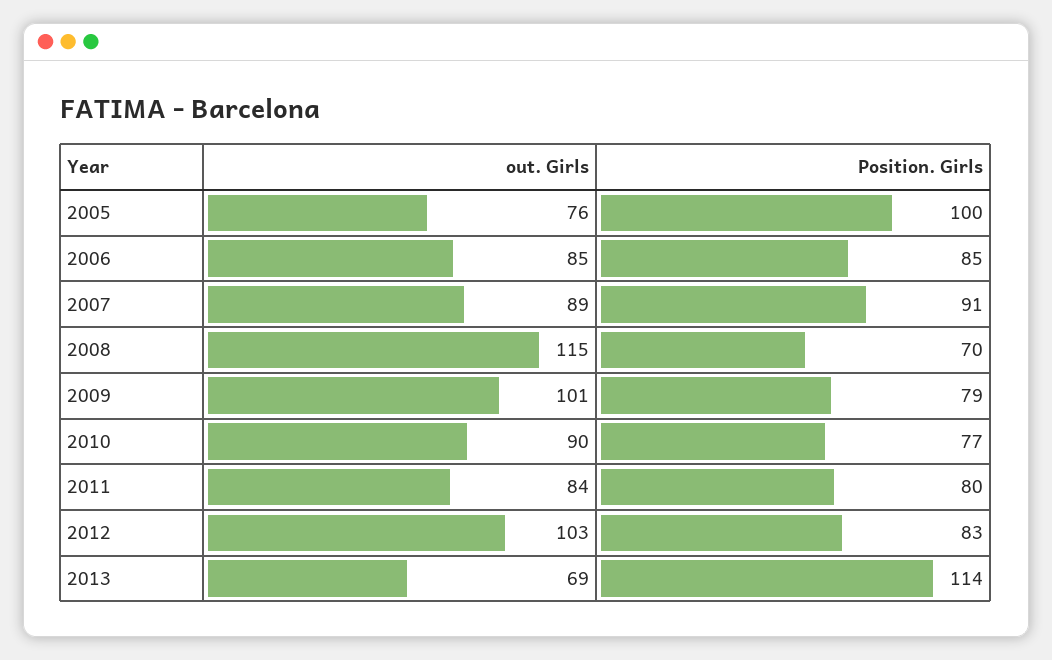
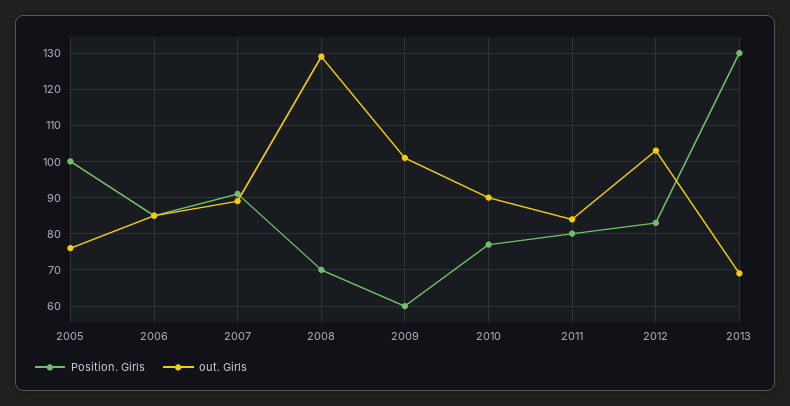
out. Girls, 2008: 115 -> 130
Position. Girls, 2009: 79 -> 60
Position. Girls, 2013: 114 -> 130

